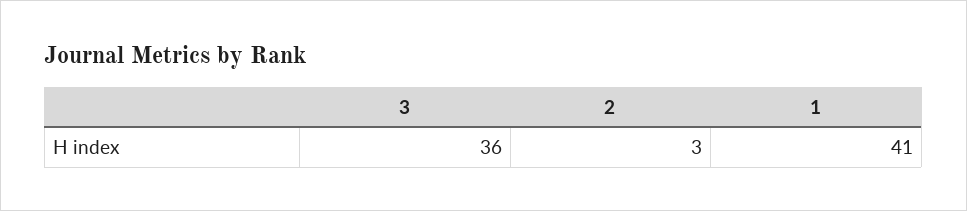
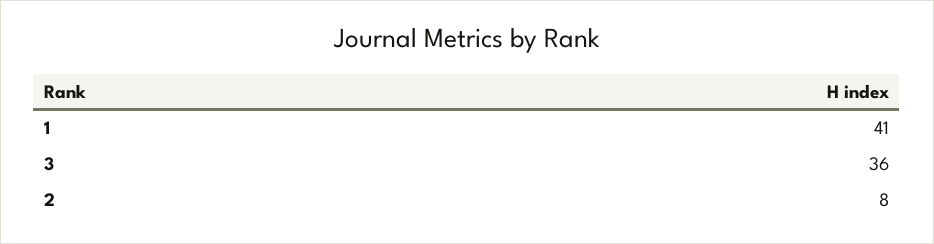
2: 3 -> 8

